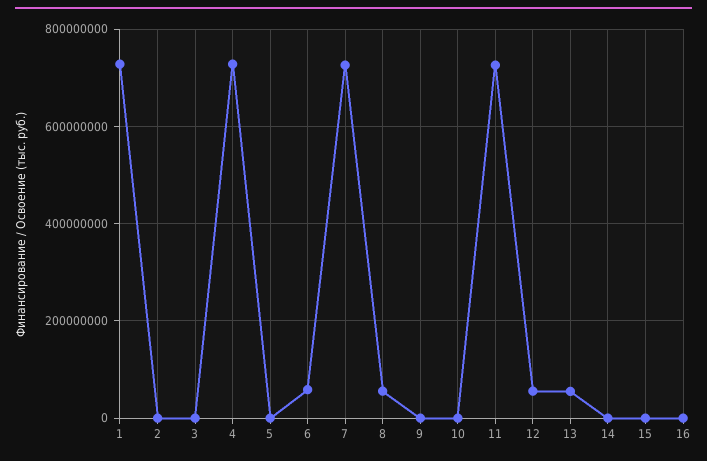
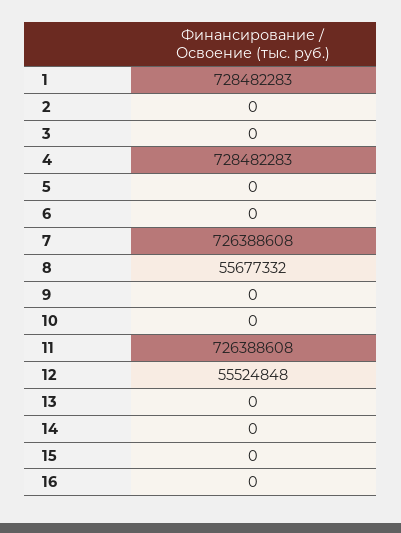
6: 60000000 -> 0
13: 60000000 -> 0

